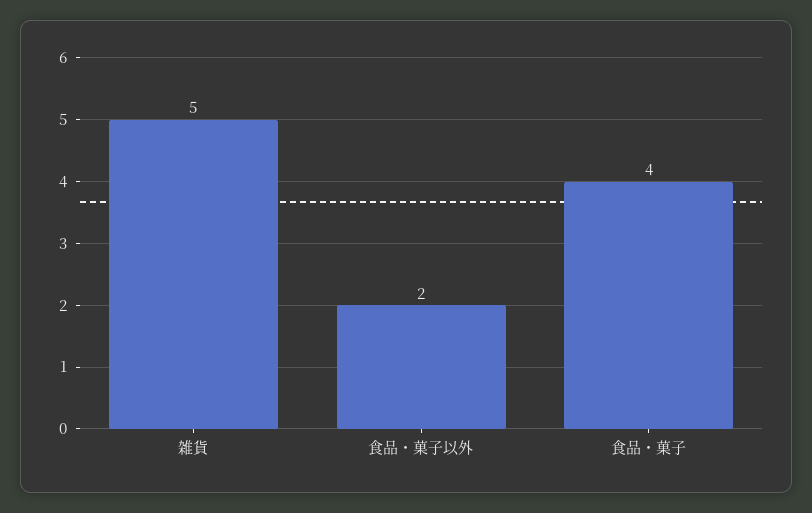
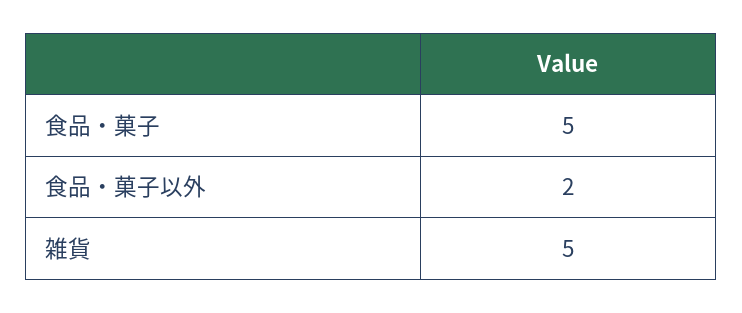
食品・菓子: 4 -> 5

